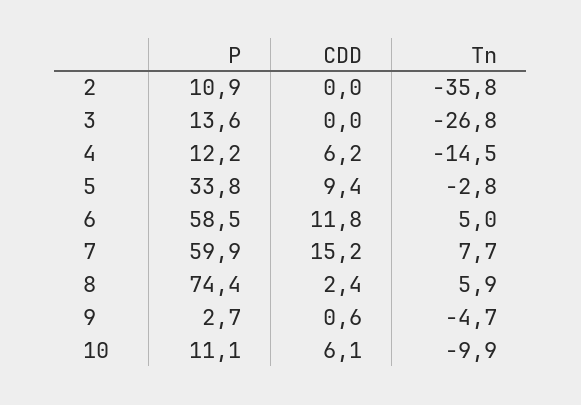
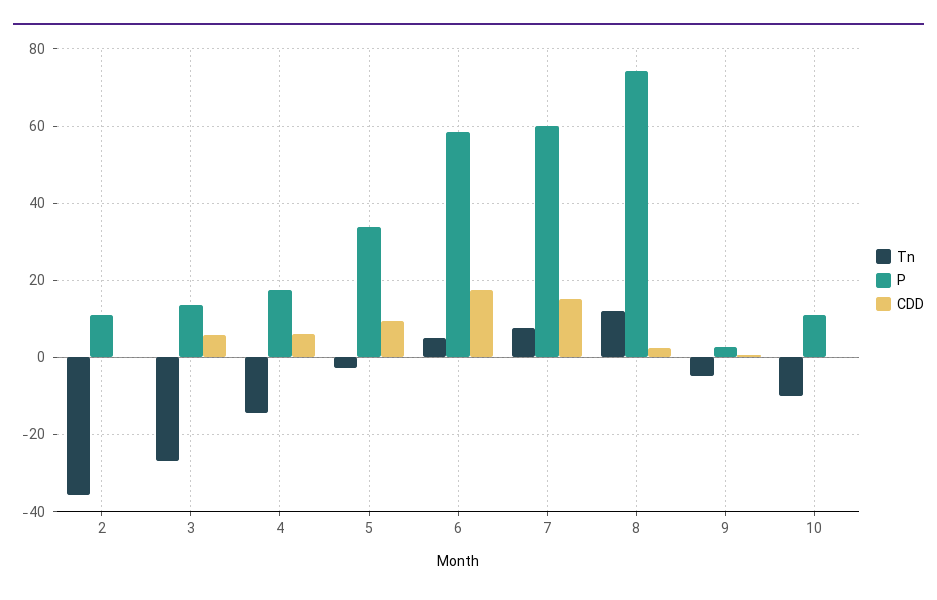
CDD, 3: 0 -> 6
P, 4: 12.2 -> 18
CDD, 6: 11.8 -> 18
Tn, 8: 5.9 -> 12
CDD, 10: 6.1 -> 0

